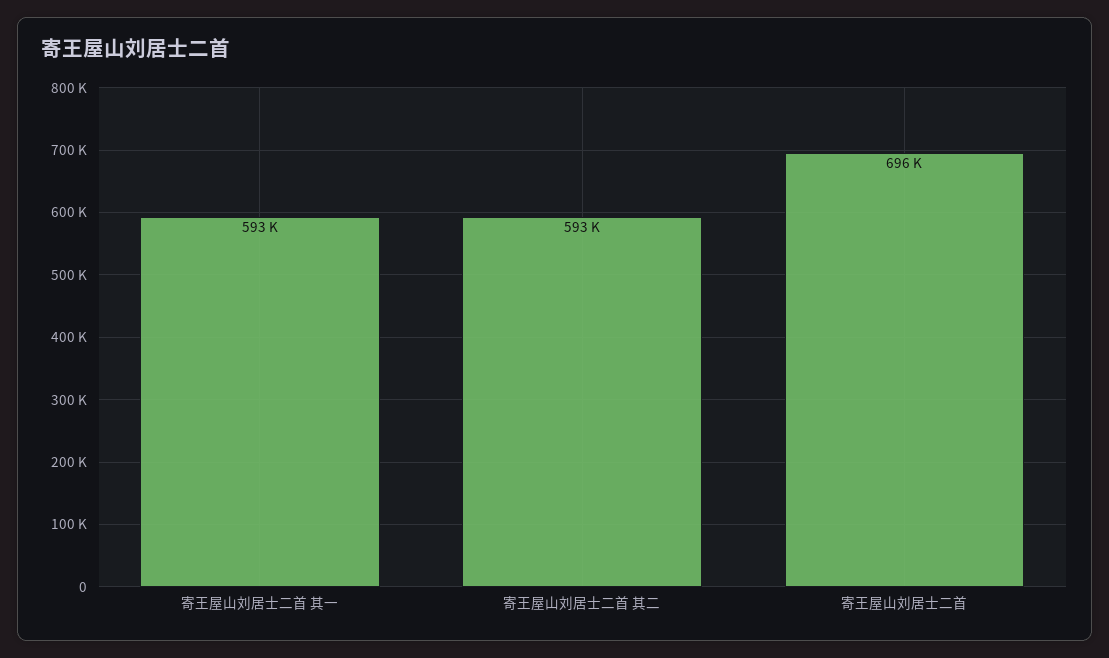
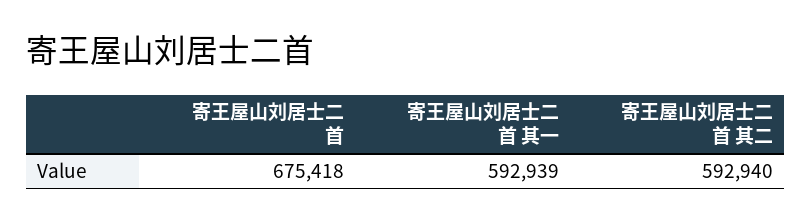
寄王屋山刘居士二首: 696000 -> 675418

